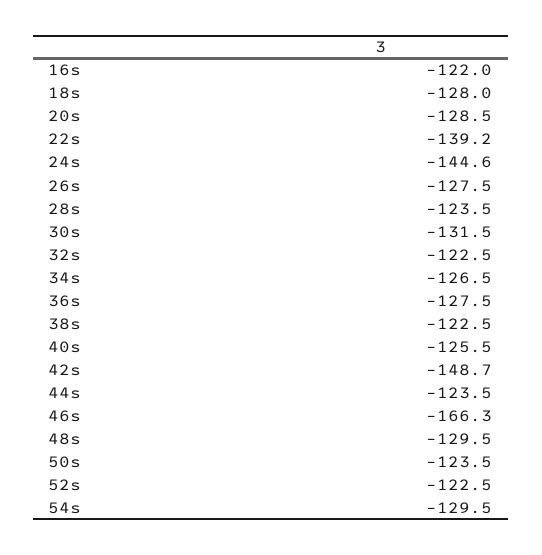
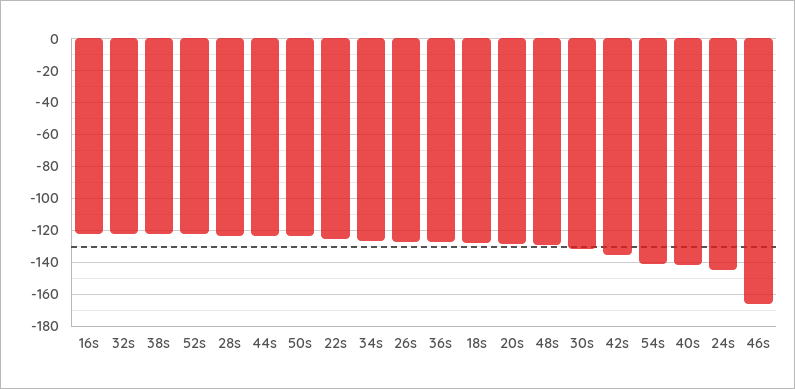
22s: -139.2 -> -125
40s: -125.5 -> -140
42s: -148.7 -> -135
54s: -129.5 -> -140

